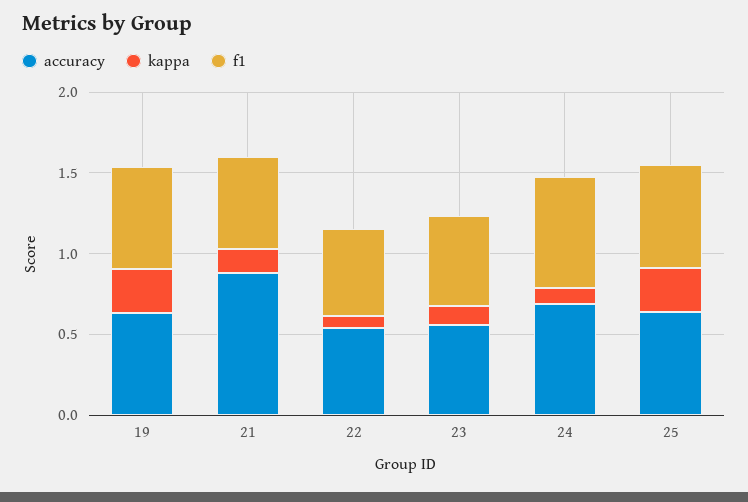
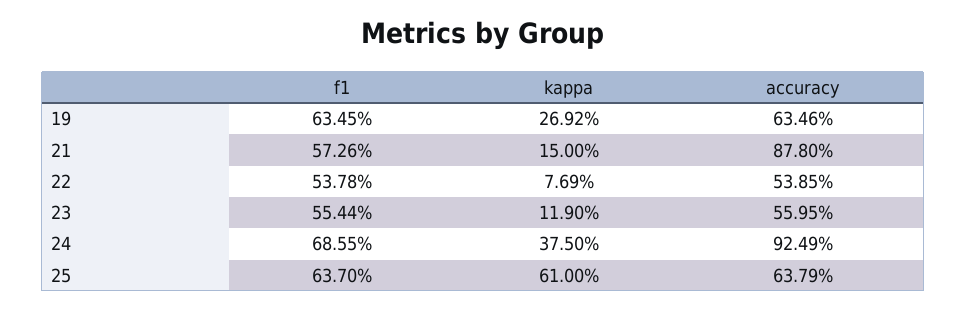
accuracy, 24: 0.7 -> 0.9249
kappa, 24: 0.1 -> 0.375
kappa, 25: 0.3 -> 0.61

